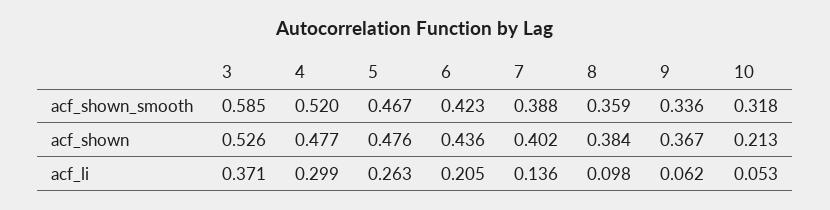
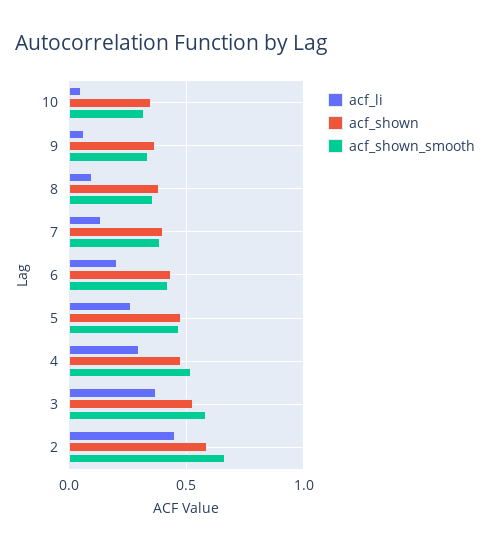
acf_shown, 10: 0.213 -> 0.35
acf_li, 2: none -> 0.45
acf_shown, 2: none -> 0.6
acf_shown_smooth, 2: none -> 0.65

